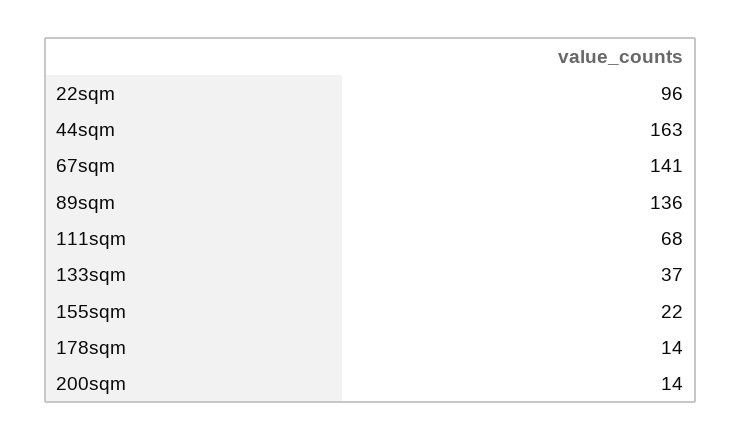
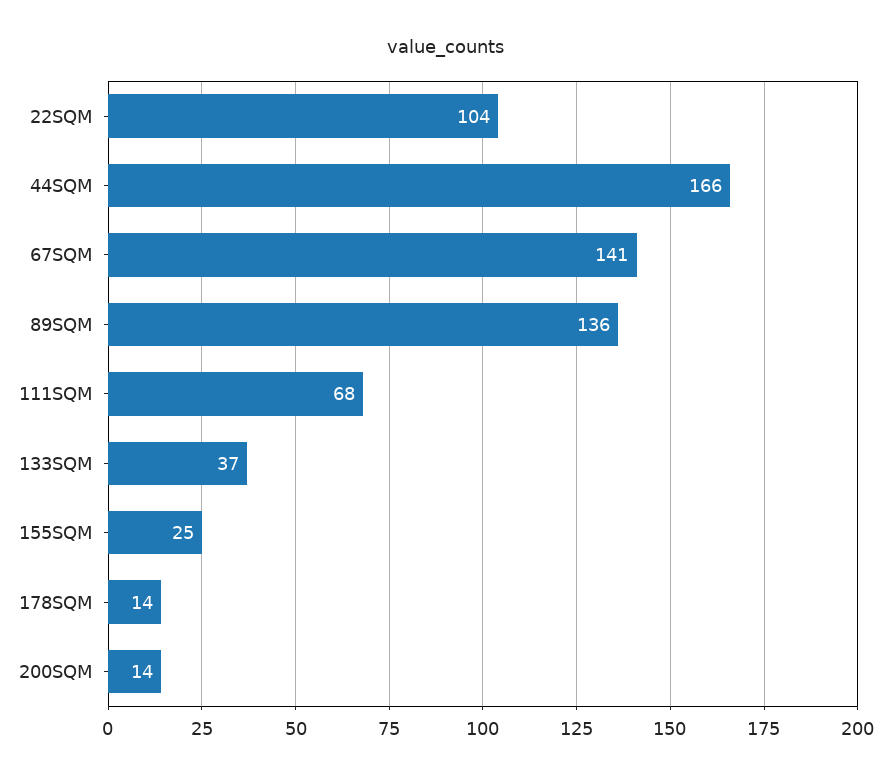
22sqm: 96 -> 104
44sqm: 163 -> 166
155sqm: 22 -> 25

